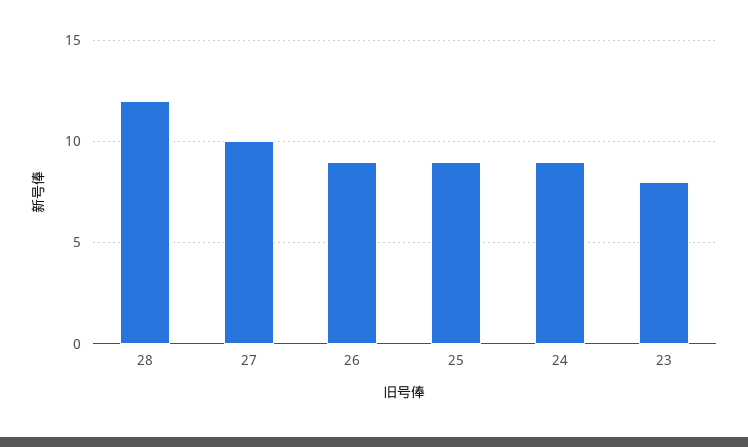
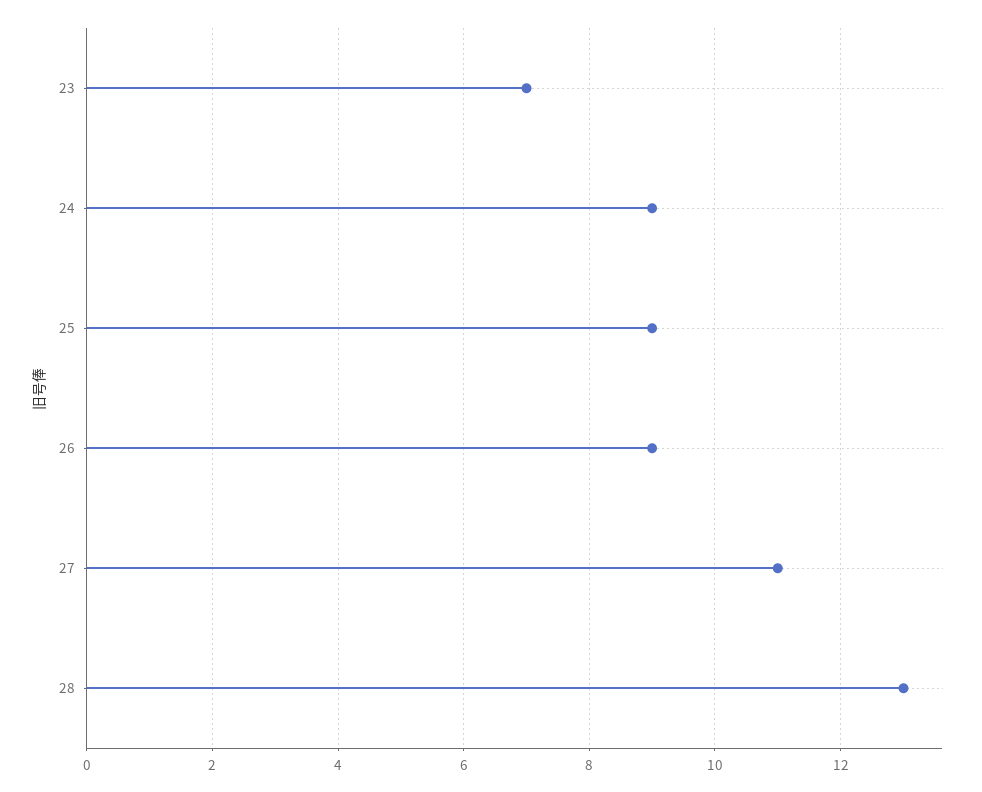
28: 12 -> 13
27: 10 -> 11
23: 8 -> 7

